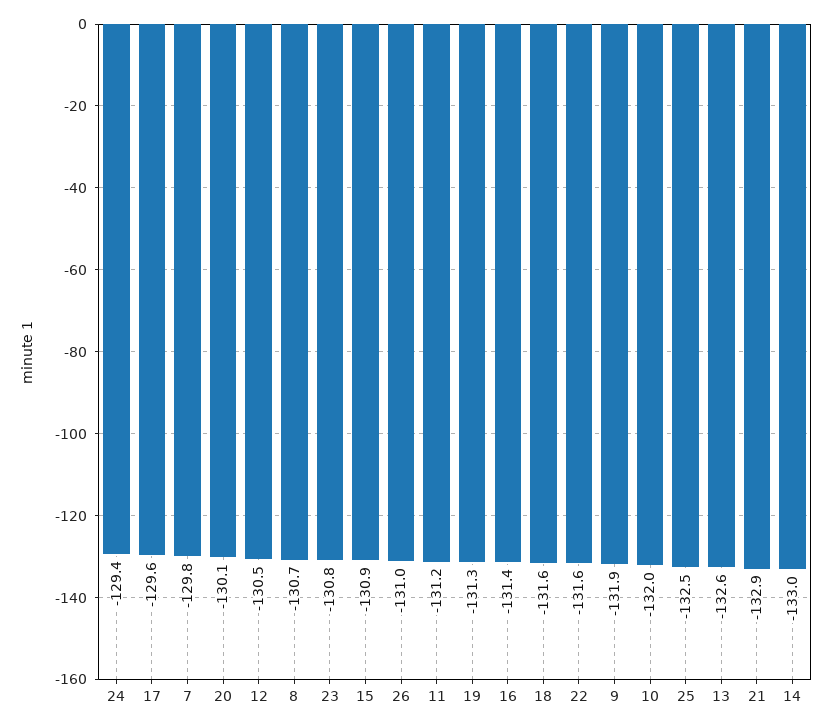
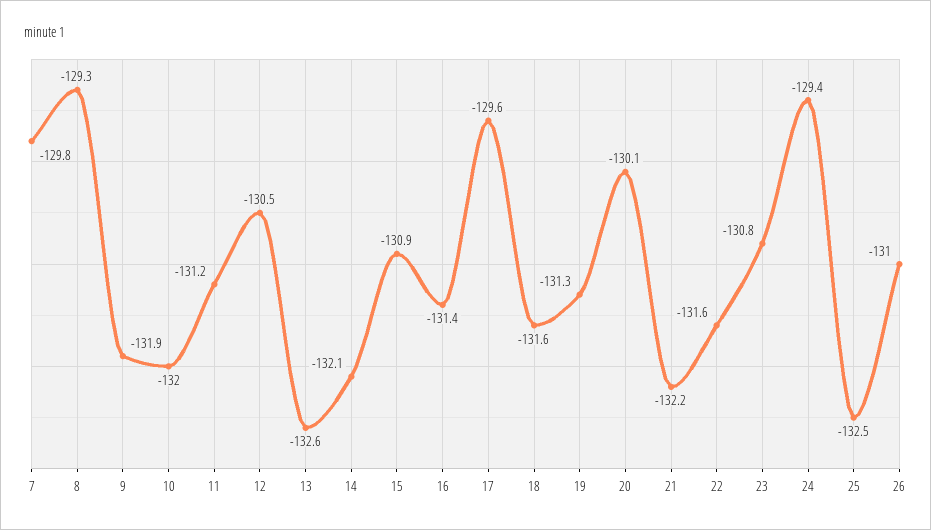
8: -130.7 -> -129.3
21: -132.9 -> -132.2
14: -133 -> -132.1

